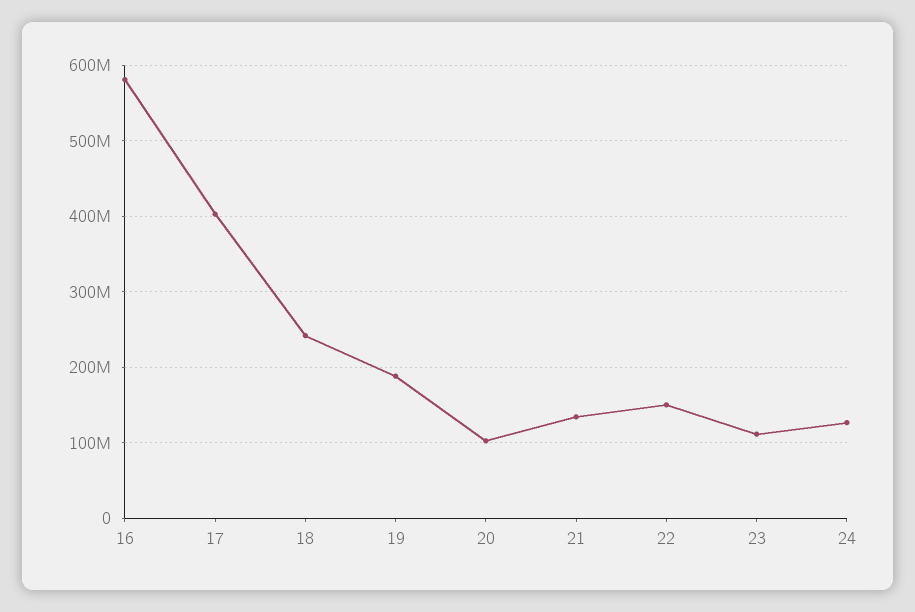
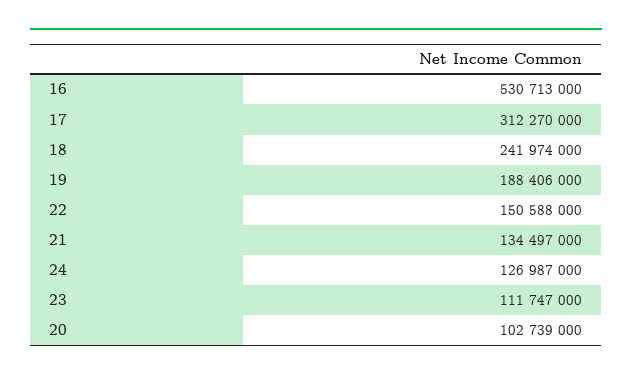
16: 580000000 -> 530713000
17: 400000000 -> 312270000

